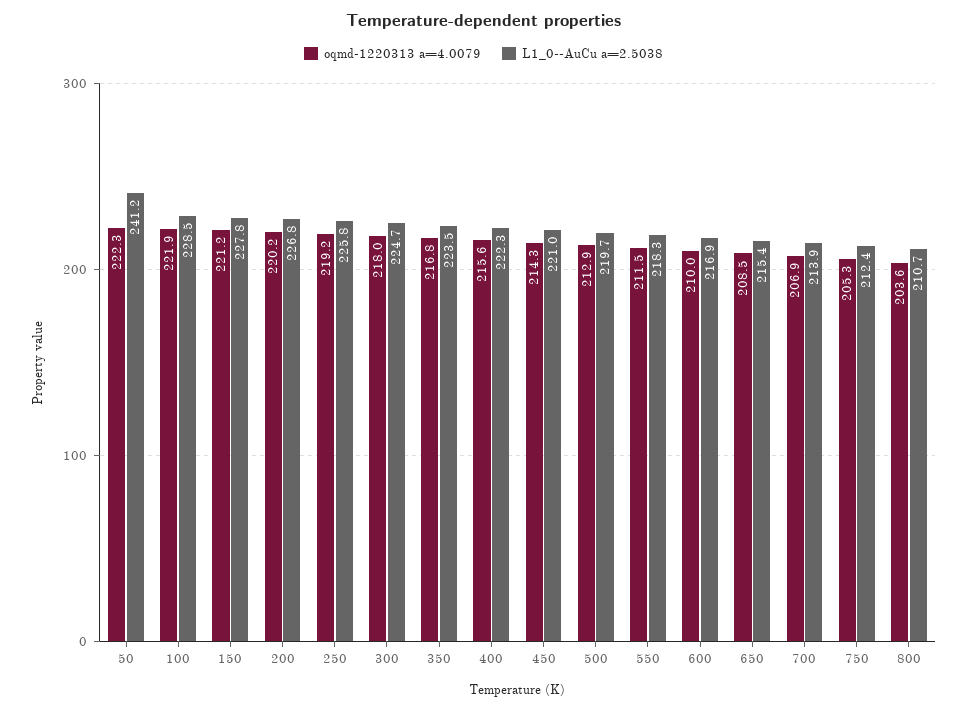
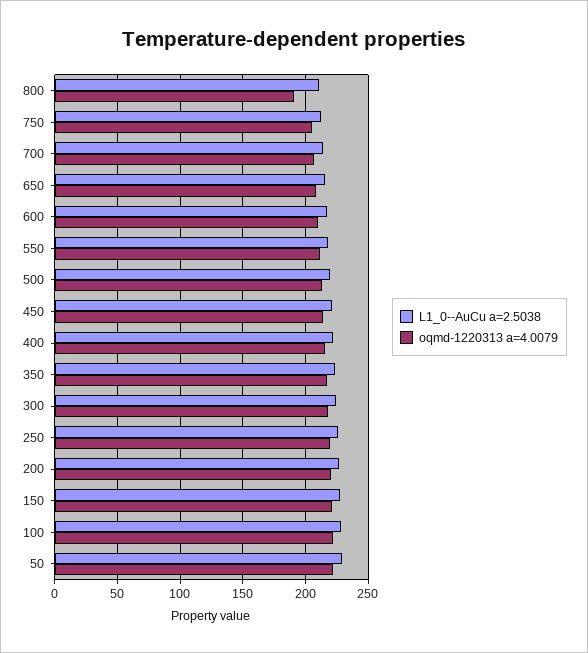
L1_0--AuCu a=2.5038, 50: 241.2 -> 230
oqmd-1220313 a=4.0079, 800: 203.6 -> 190

